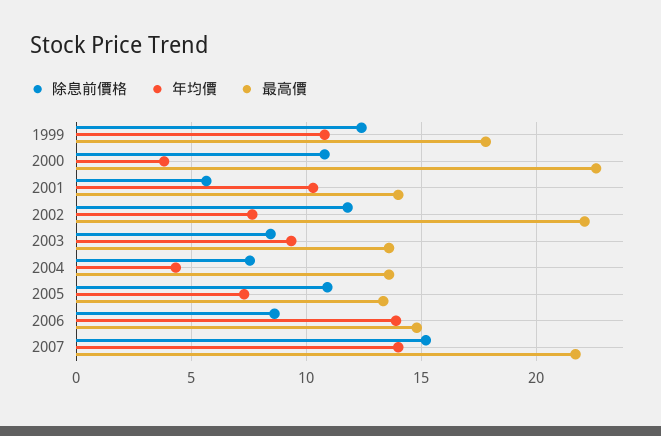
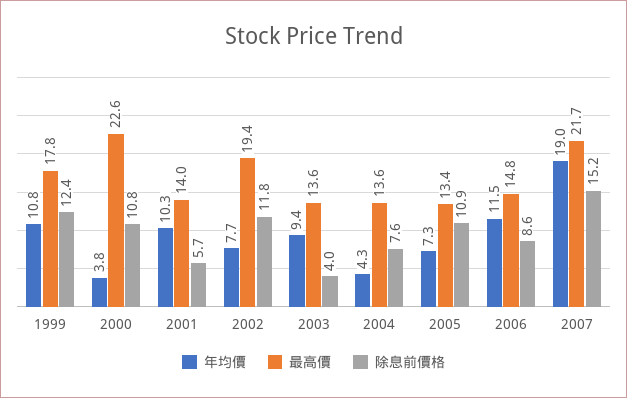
最高價, 2002: 22 -> 19.4
除息前價格, 2003: 8.5 -> 4
年均價, 2006: 14 -> 11.5
年均價, 2007: 14 -> 19

